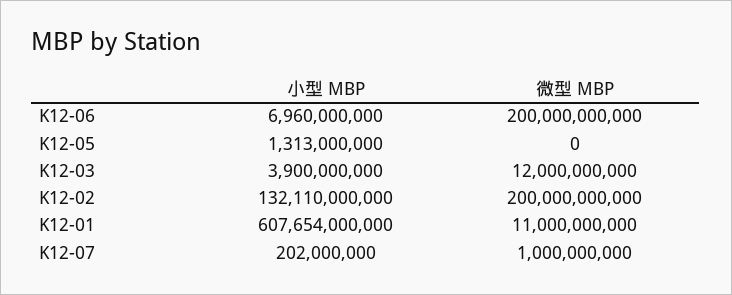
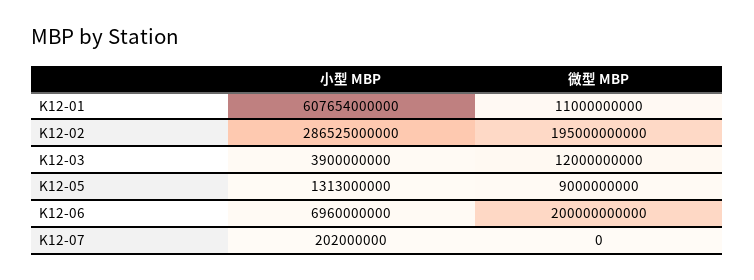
微型 MBP, K12-05: 0 -> 9000000000
小型 MBP, K12-02: 132110000000 -> 286525000000
微型 MBP, K12-02: 200000000000 -> 195000000000
微型 MBP, K12-07: 1000000000 -> 0

